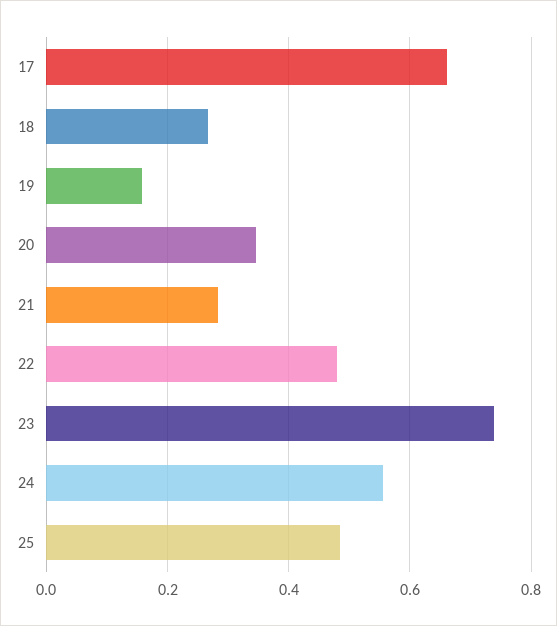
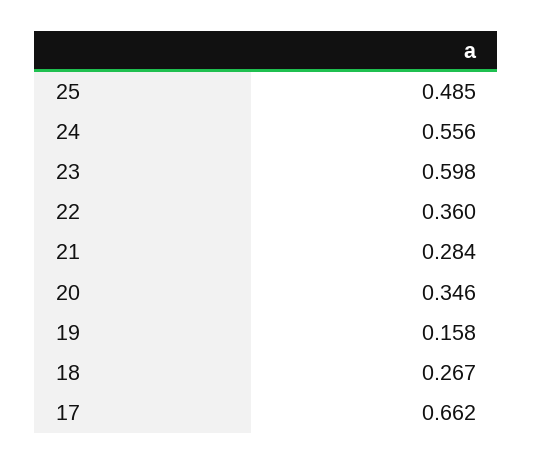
22: 0.48 -> 0.36
23: 0.74 -> 0.598

